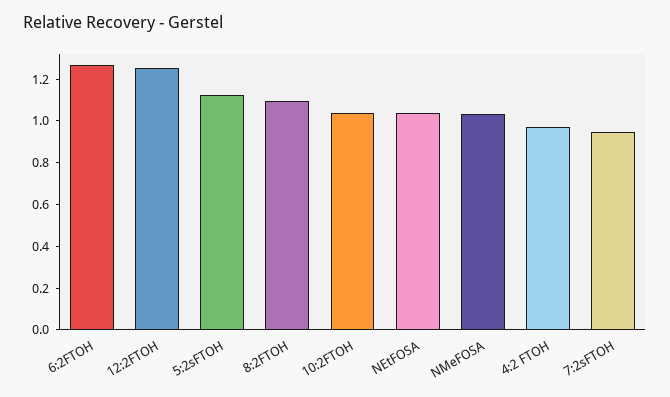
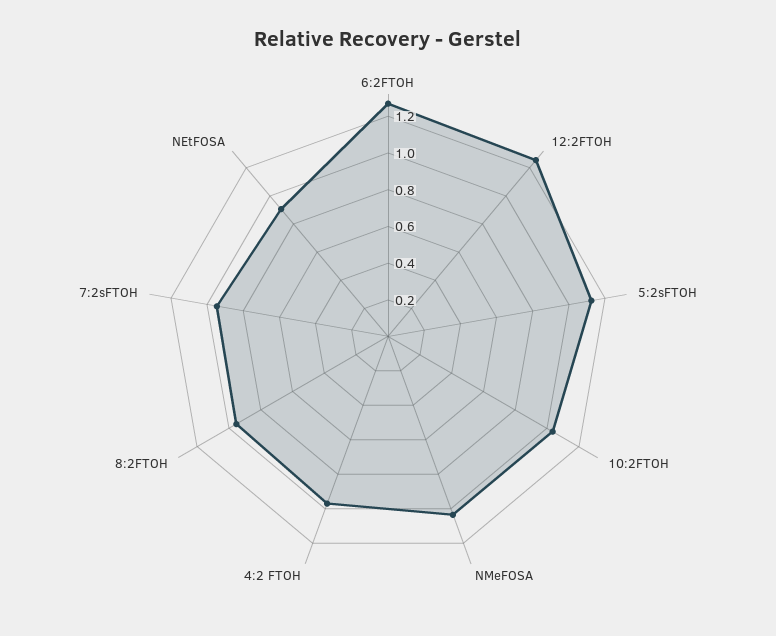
8:2FTOH: 1.1 -> 0.95
NEtFOSA: 1.05 -> 0.9

